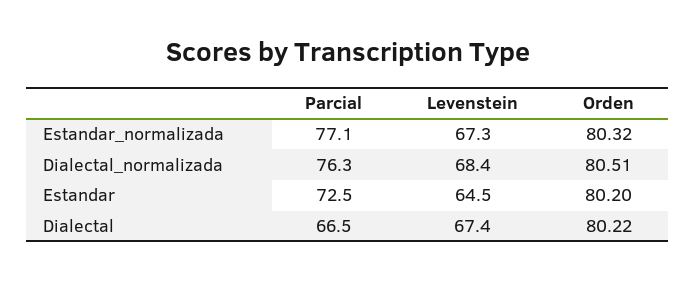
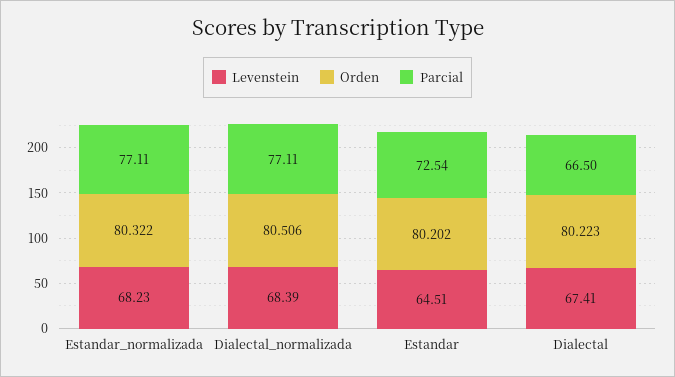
Levenstein, Estandar_normalizada: 67.3 -> 68.23
Parcial, Dialectal_normalizada: 76.3 -> 77.11

